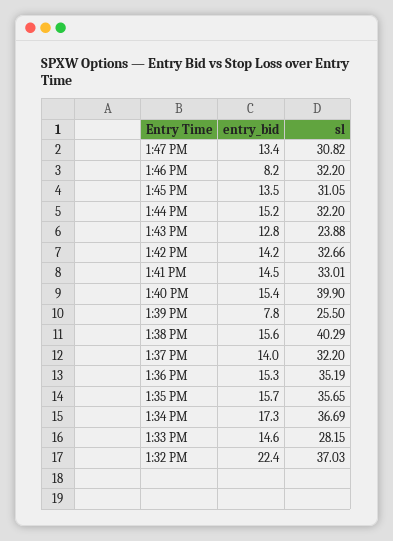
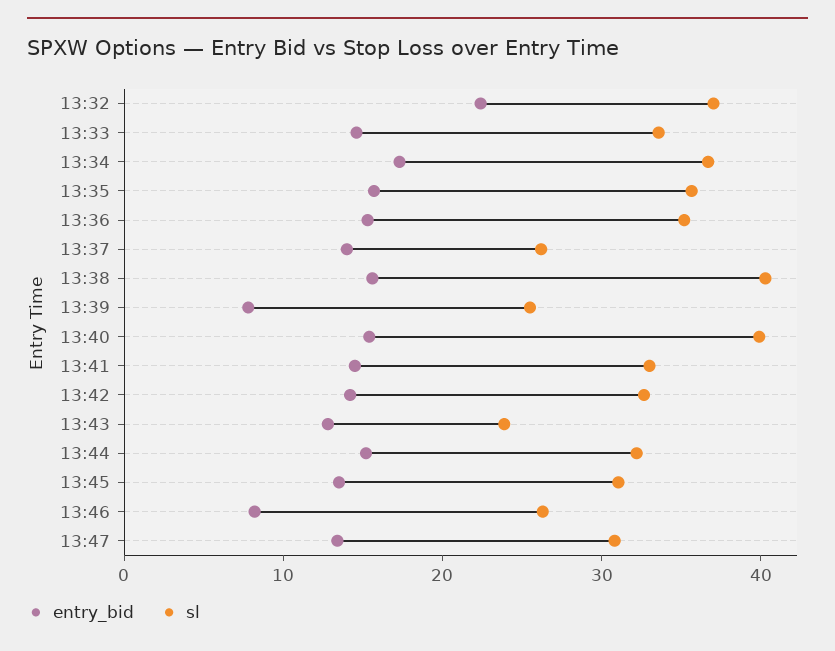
sl, 1:46 PM: 32.2 -> 26
sl, 1:37 PM: 32.2 -> 26
sl, 1:33 PM: 28.15 -> 34

